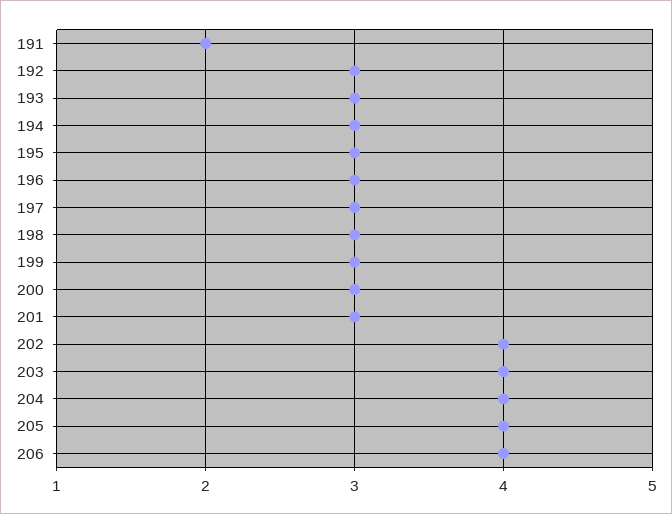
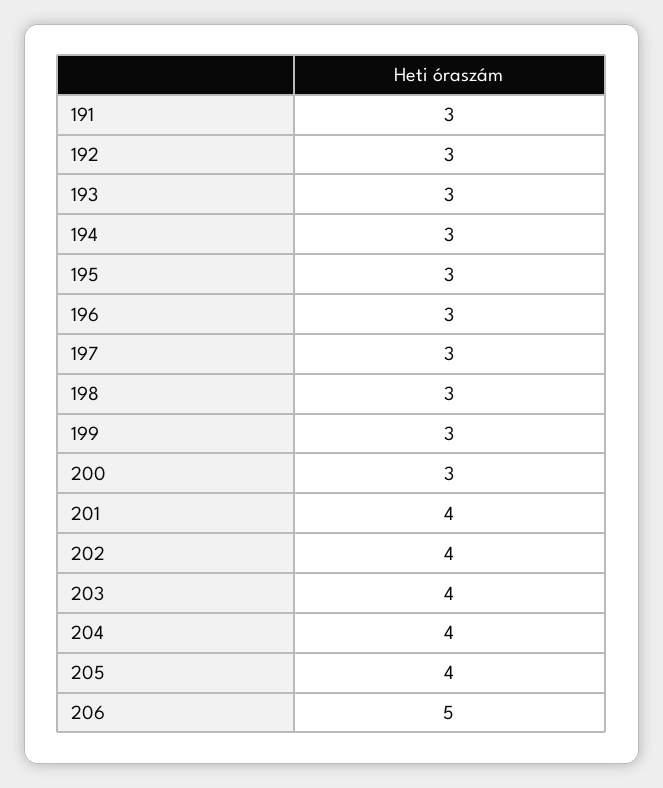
191: 2 -> 3
201: 3 -> 4
206: 4 -> 5

